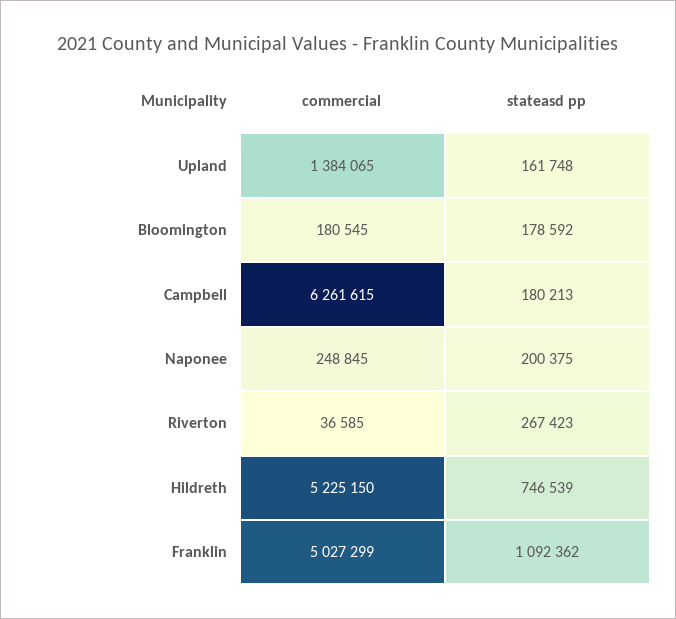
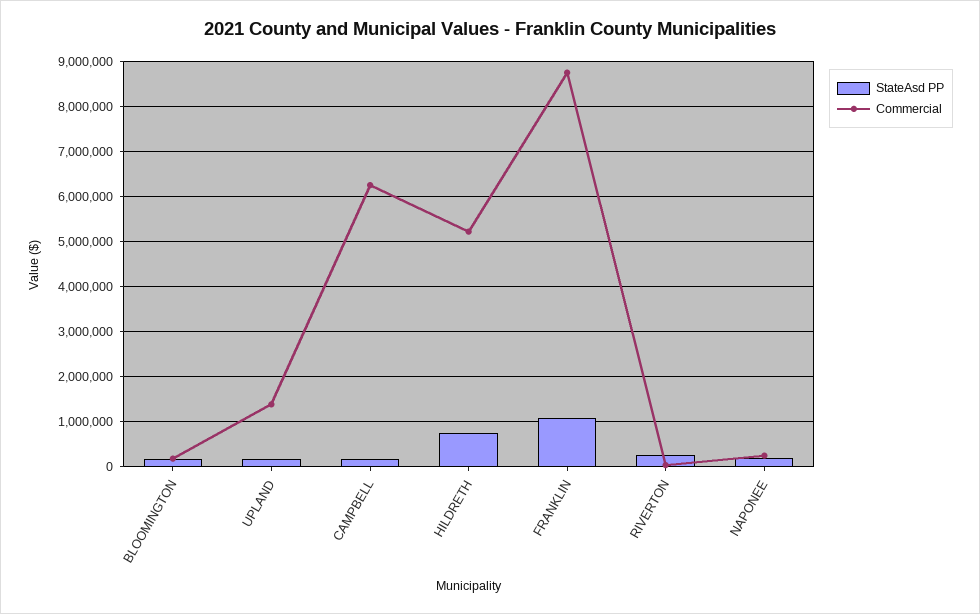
commercial, Franklin: 5027299 -> 8800000

